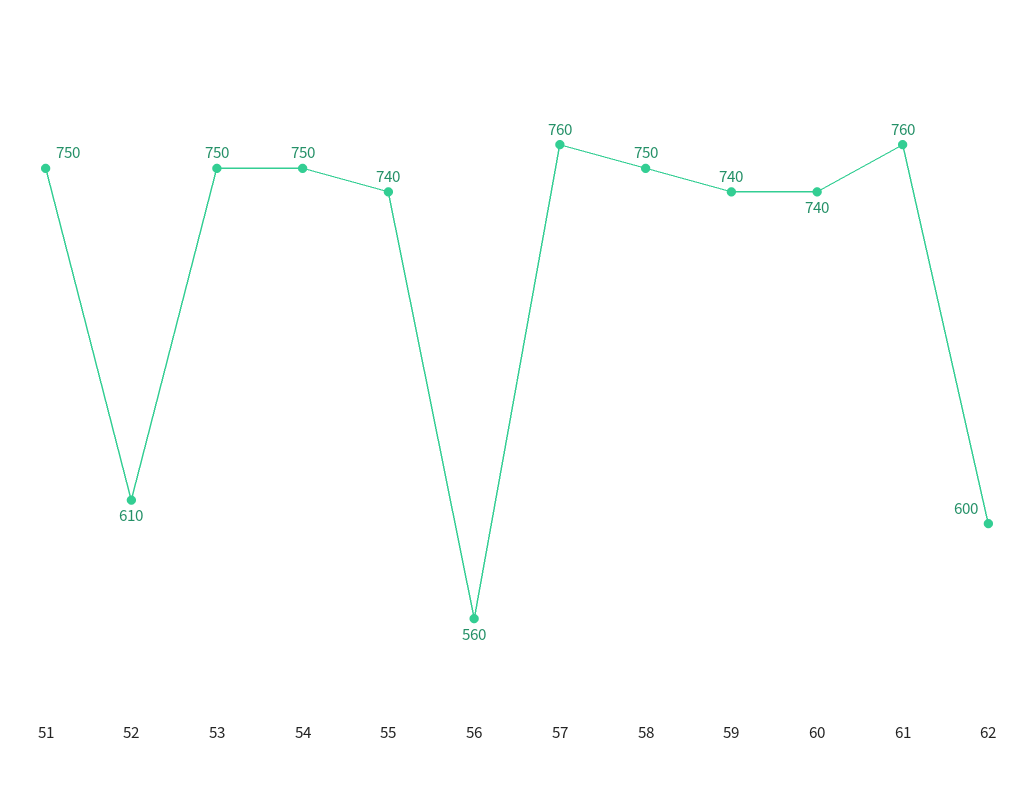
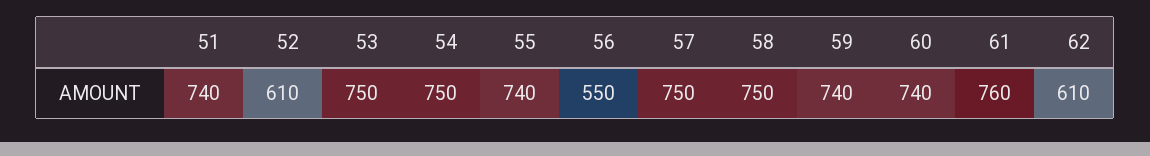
51: 750 -> 740
56: 560 -> 550
57: 760 -> 750
62: 600 -> 610

